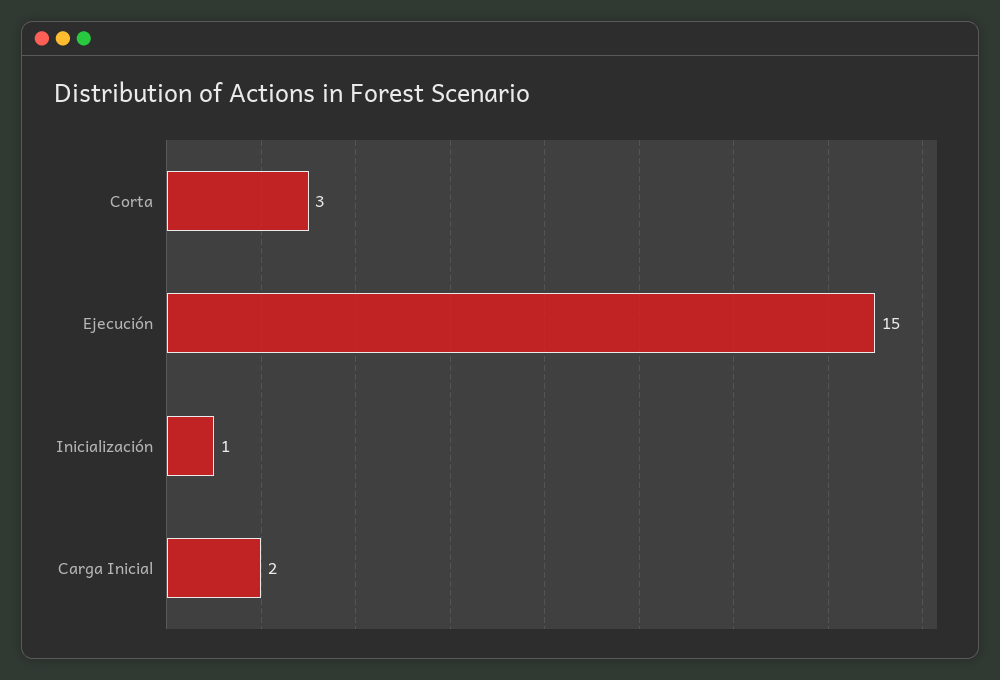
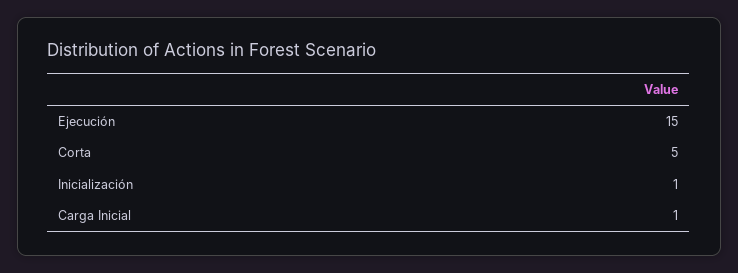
Corta: 3 -> 5
Carga Inicial: 2 -> 1

